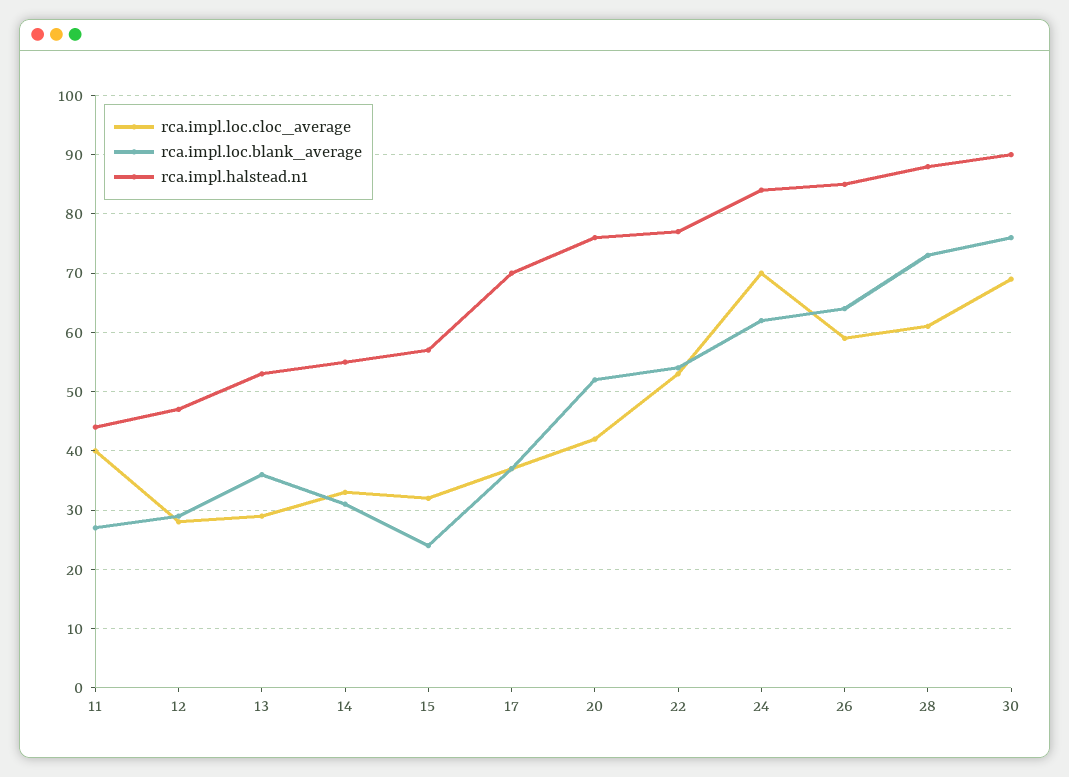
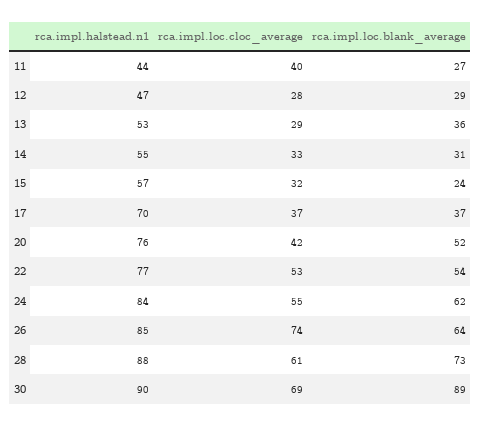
rca.impl.loc.cloc_average, 24: 70 -> 55
rca.impl.loc.cloc_average, 26: 60 -> 74
rca.impl.loc.blank_average, 30: 75 -> 89

